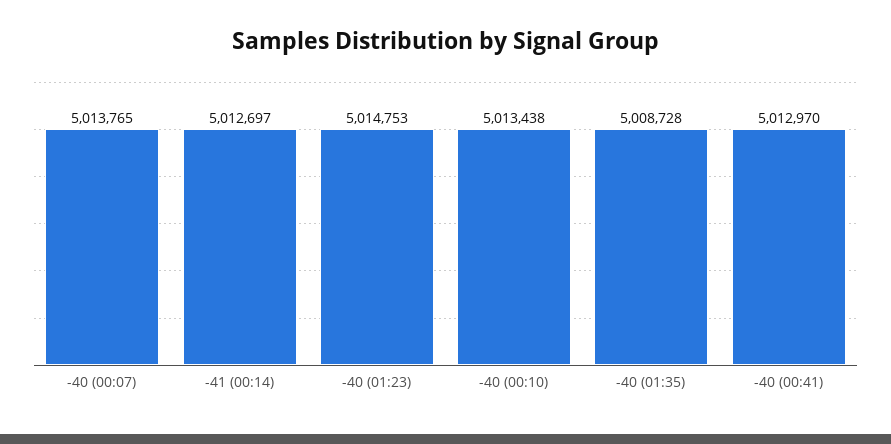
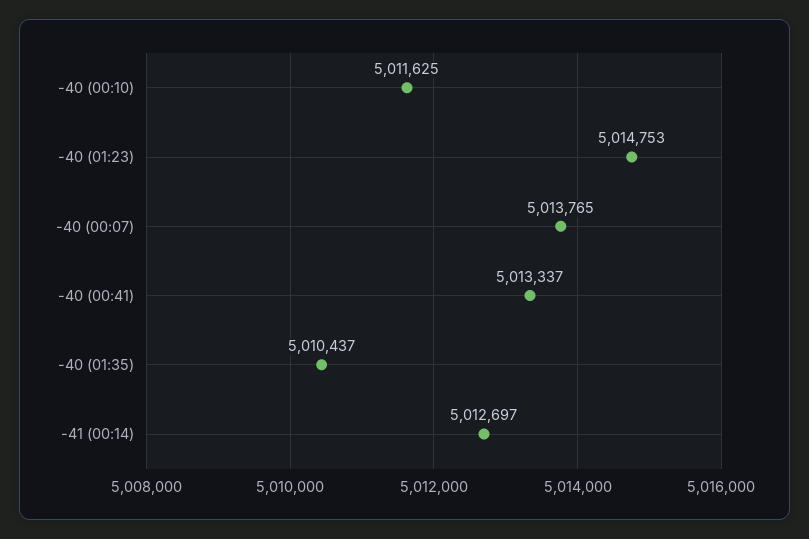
-40 (00:10): 5013438 -> 5011625
-40 (01:35): 5008728 -> 5010437
-40 (00:41): 5012970 -> 5013337

